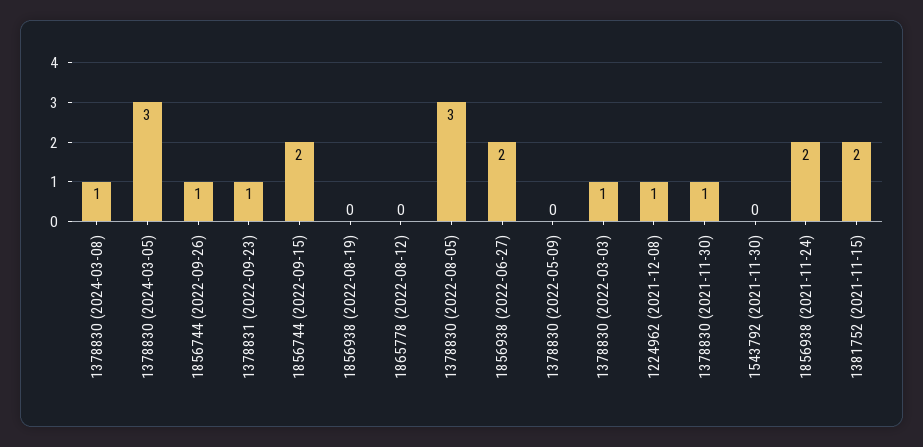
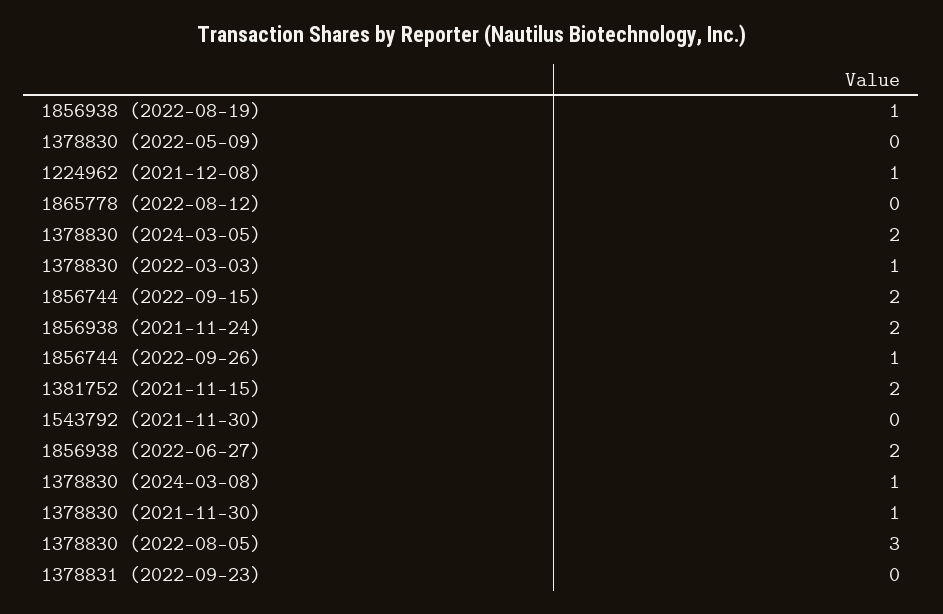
1378830 (2024-03-05): 3 -> 2
1378831 (2022-09-23): 1 -> 0
1856938 (2022-08-19): 0 -> 1

